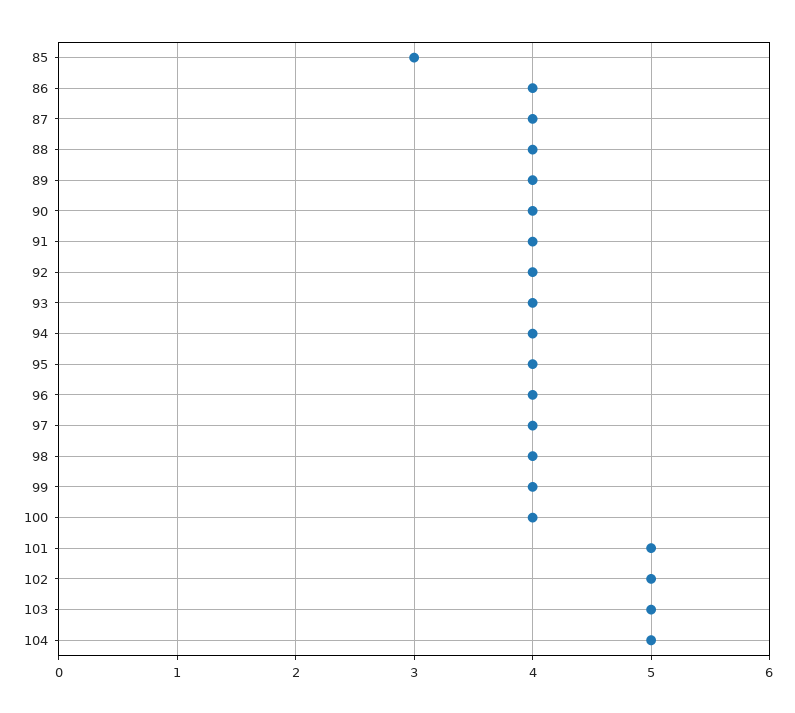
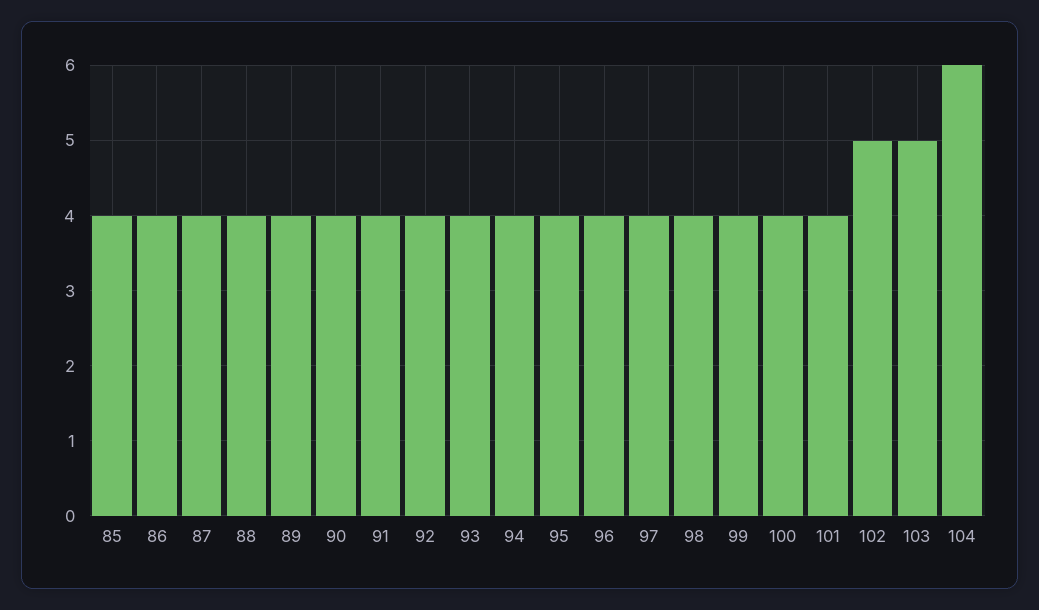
85: 3 -> 4
101: 5 -> 4
104: 5 -> 6

